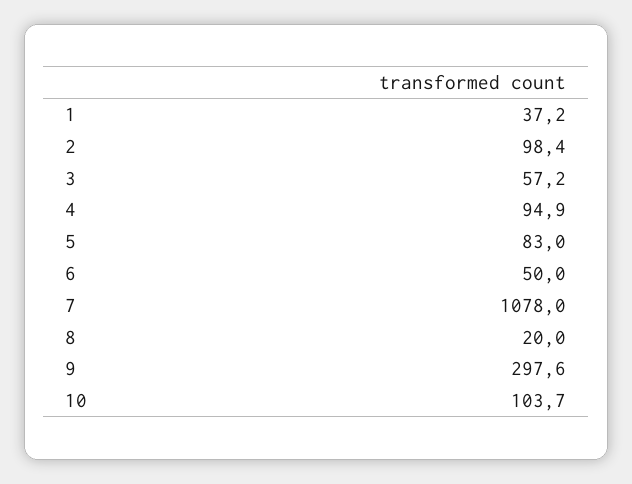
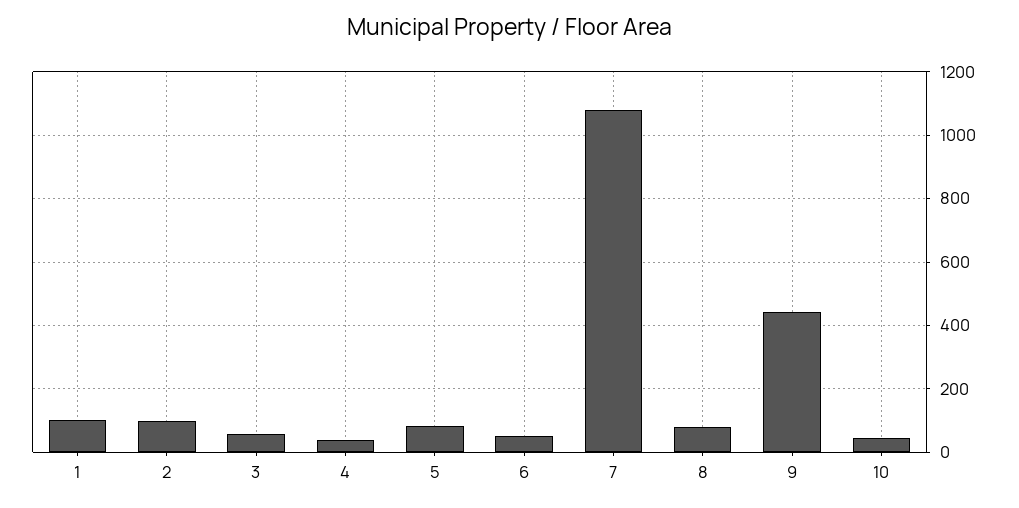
1: 37.2 -> 100
4: 94.9 -> 40
8: 20 -> 80
9: 297.6 -> 440
10: 103.7 -> 40

